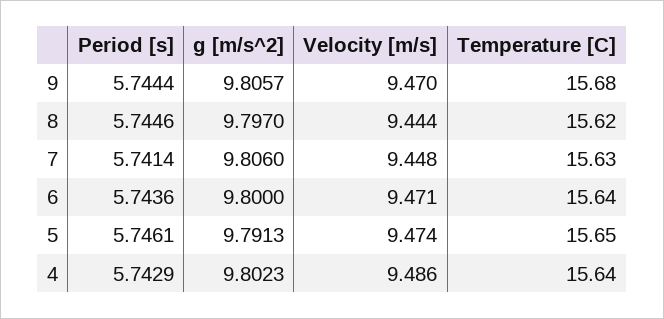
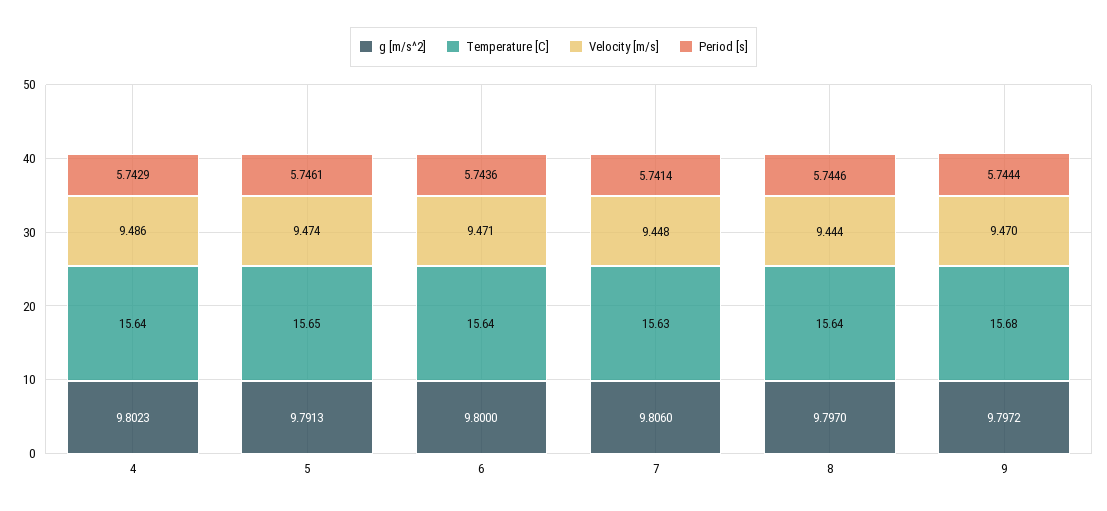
g [m/s^2], 9: 9.8057 -> 9.7972
Temperature [C], 8: 15.62 -> 15.64

